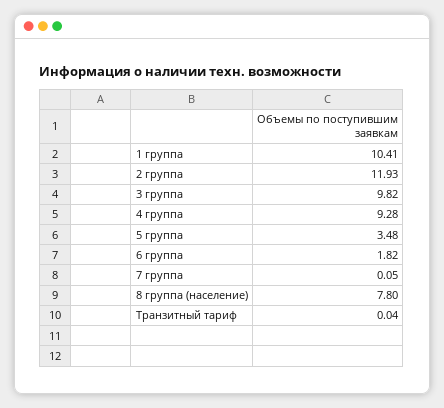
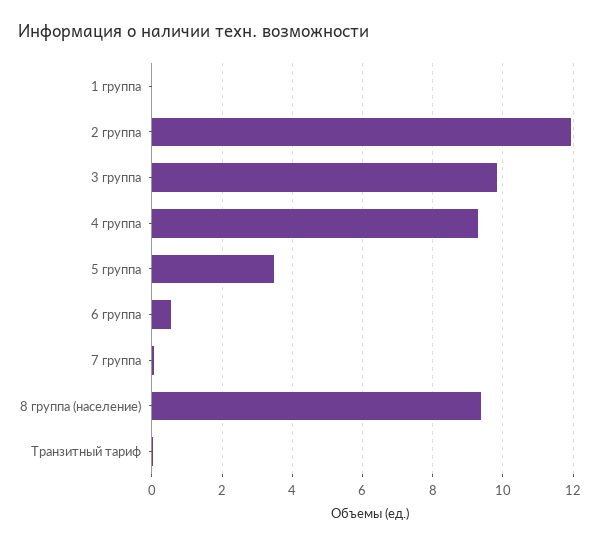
1 группа: 10.41 -> 0
6 группа: 1.82 -> 0.6
8 группа (население): 7.8 -> 9.4

